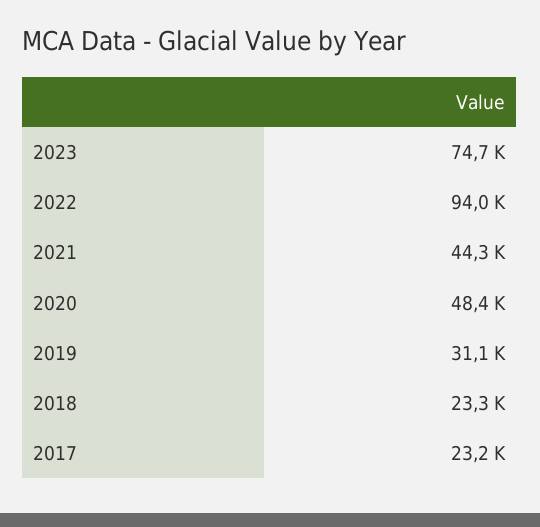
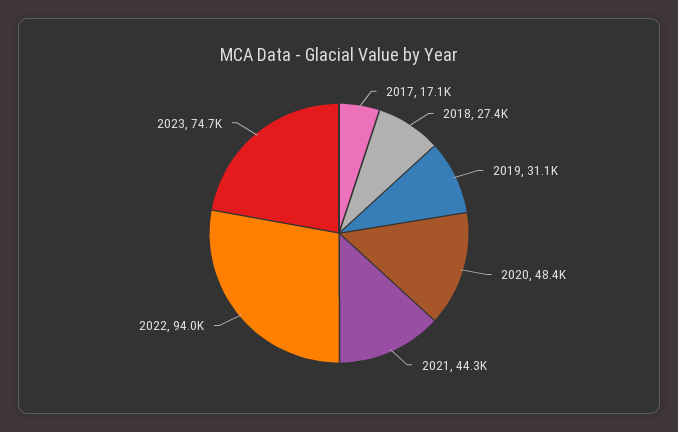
2018: 23300 -> 27400
2017: 23200 -> 17100

